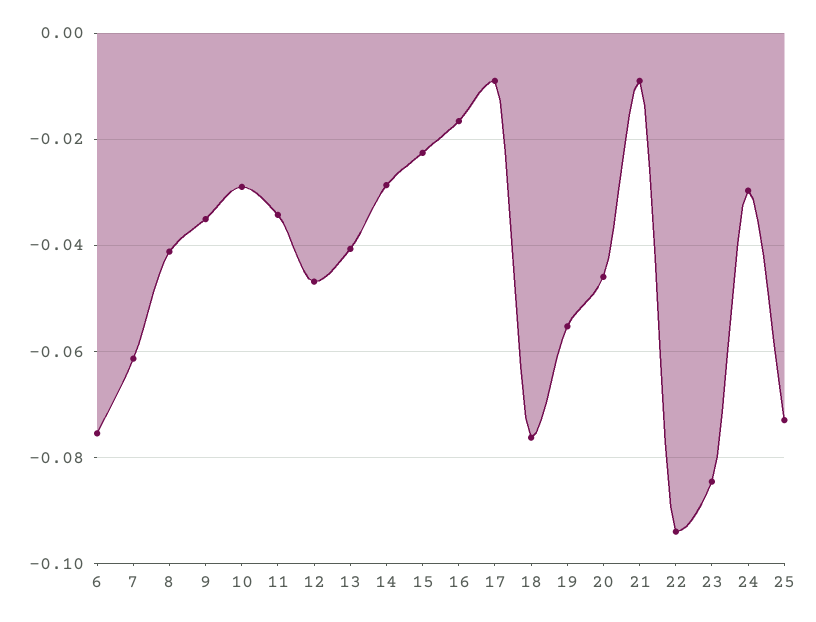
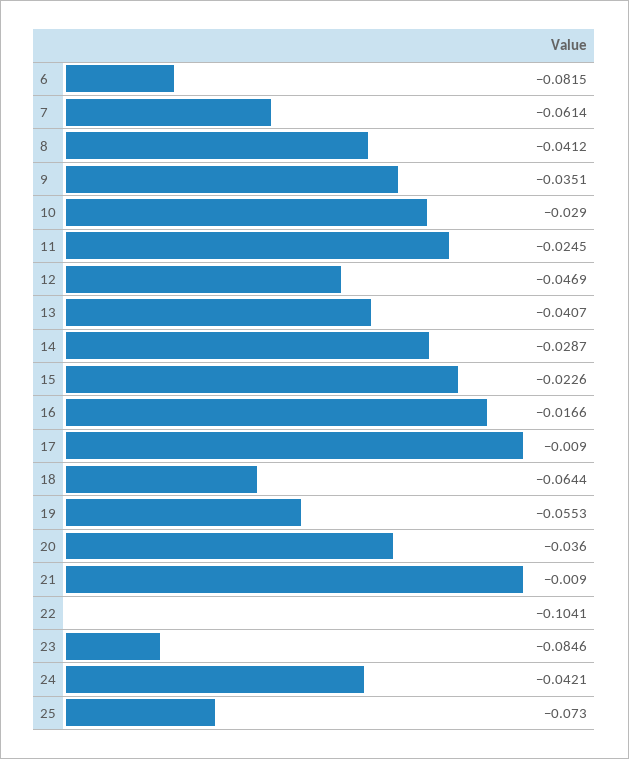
6: -0.076 -> -0.0815
11: -0.034 -> -0.0245
18: -0.076 -> -0.0644
20: -0.046 -> -0.036
22: -0.094 -> -0.1041
24: -0.03 -> -0.0421

